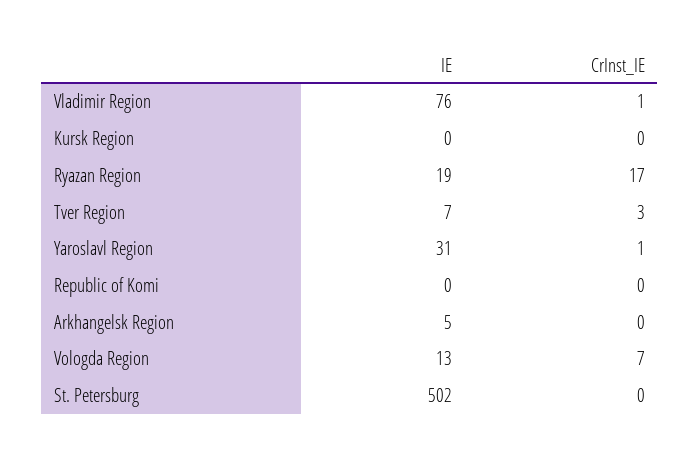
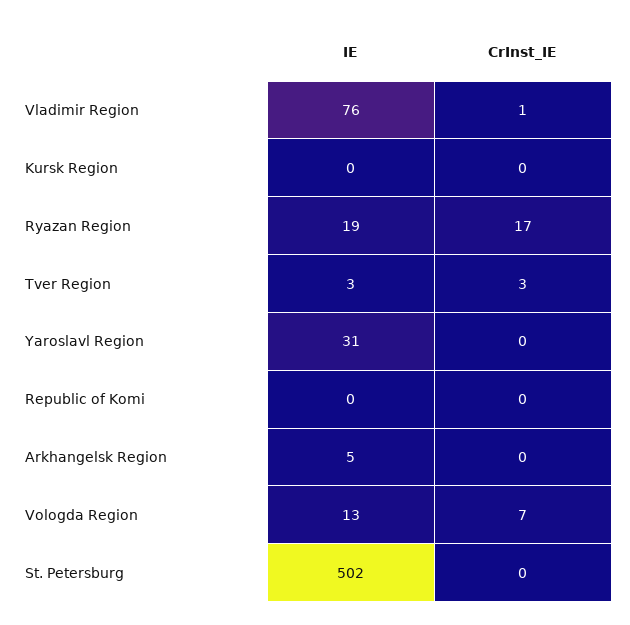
IE, Tver Region: 7 -> 3
CrInst_IE, Yaroslavl Region: 1 -> 0

